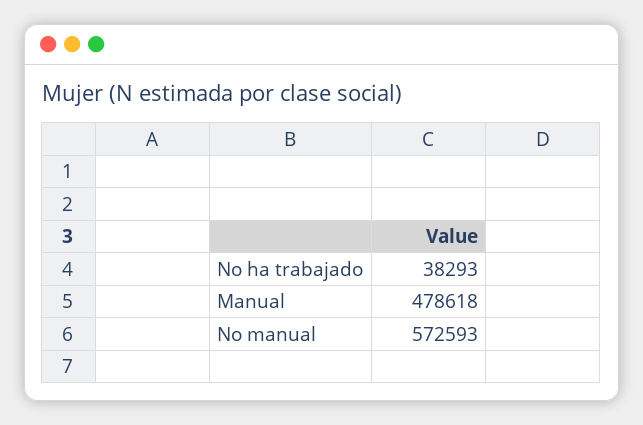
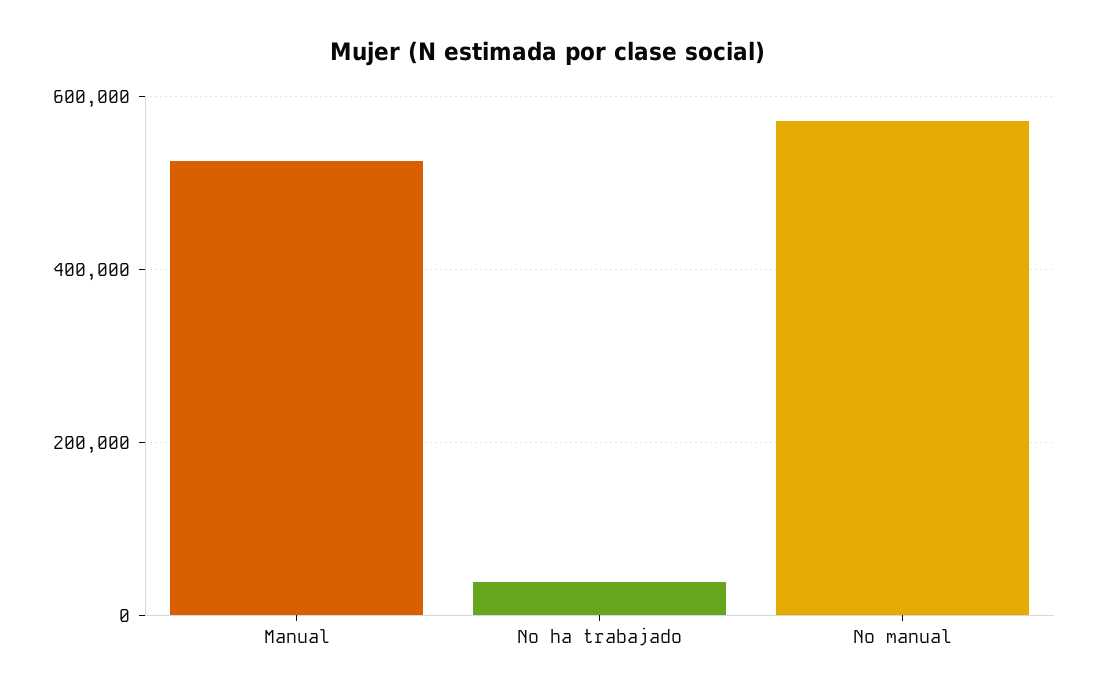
Manual: 478618 -> 520000

